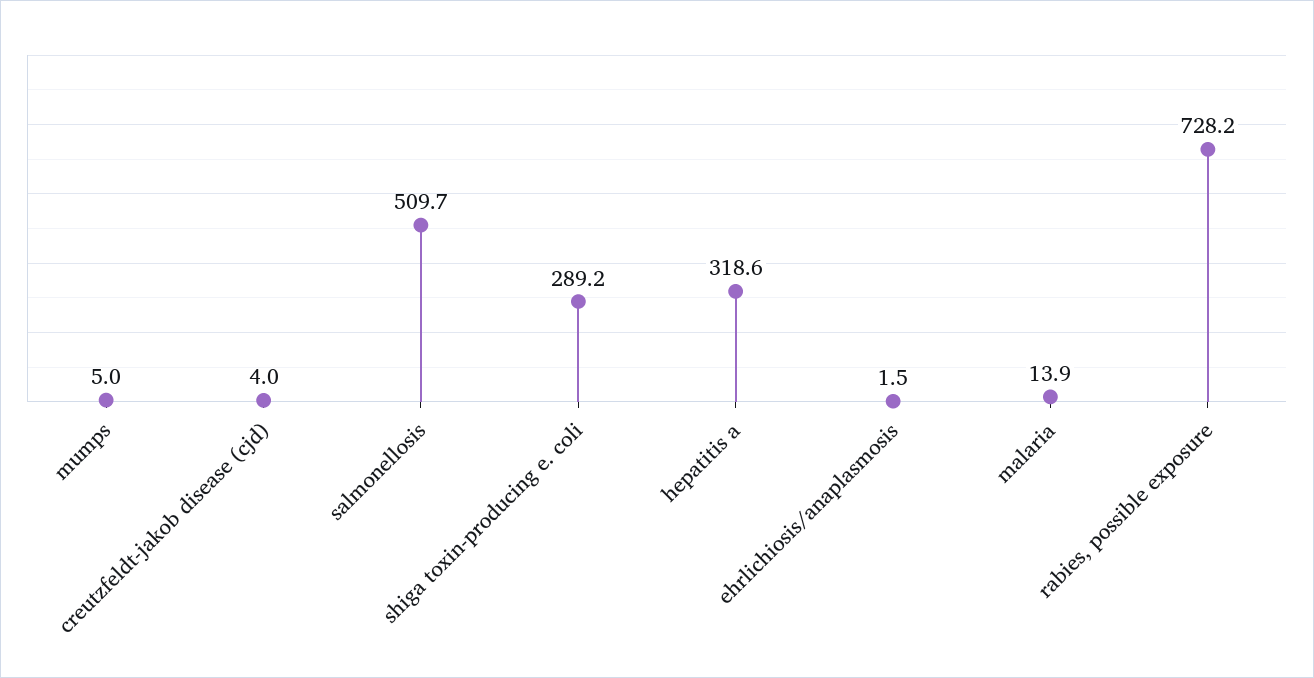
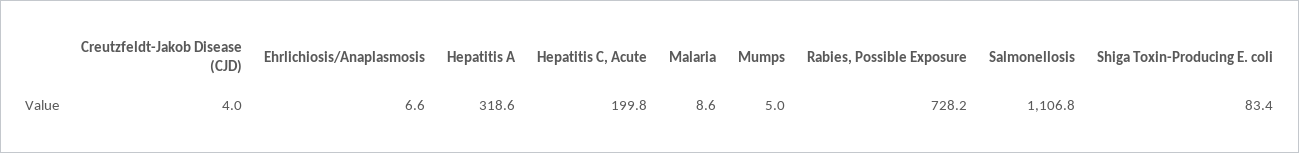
salmonellosis: 509.7 -> 1106.8
shiga toxin-producing e. coli: 289.2 -> 83.4
ehrlichiosis/anaplasmosis: 1.5 -> 6.6
malaria: 13.9 -> 8.6
Hepatitis C, Acute: none -> 199.8

